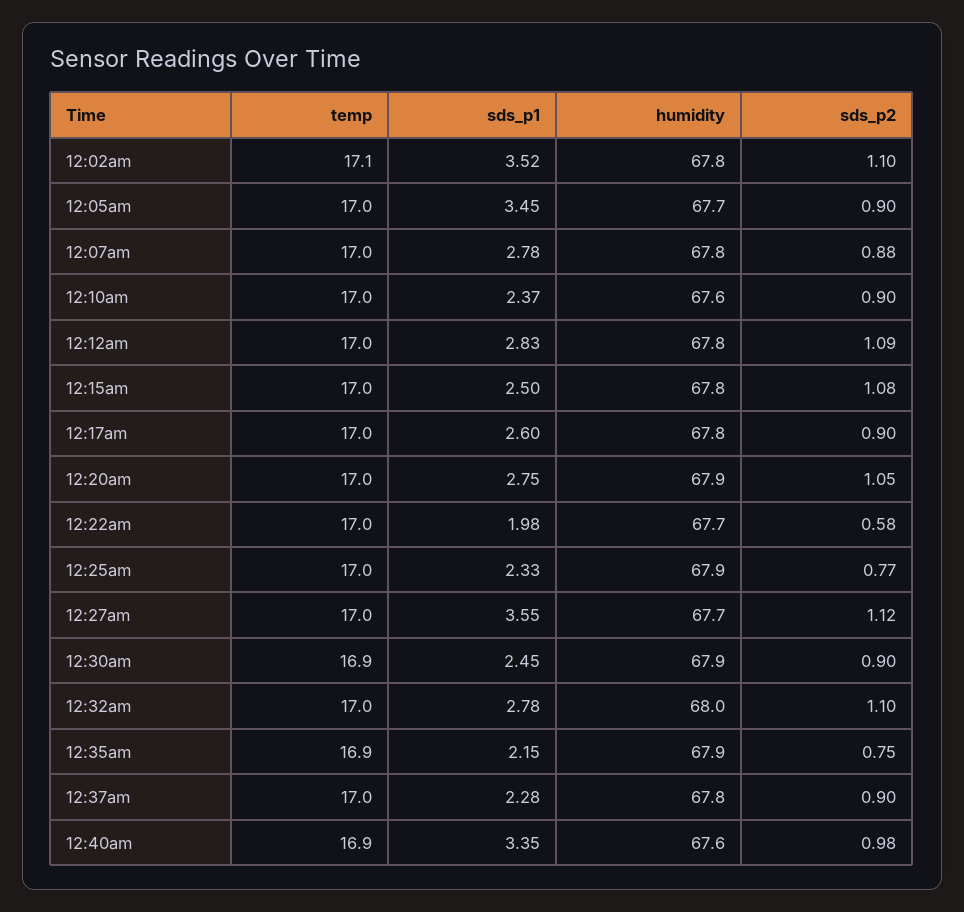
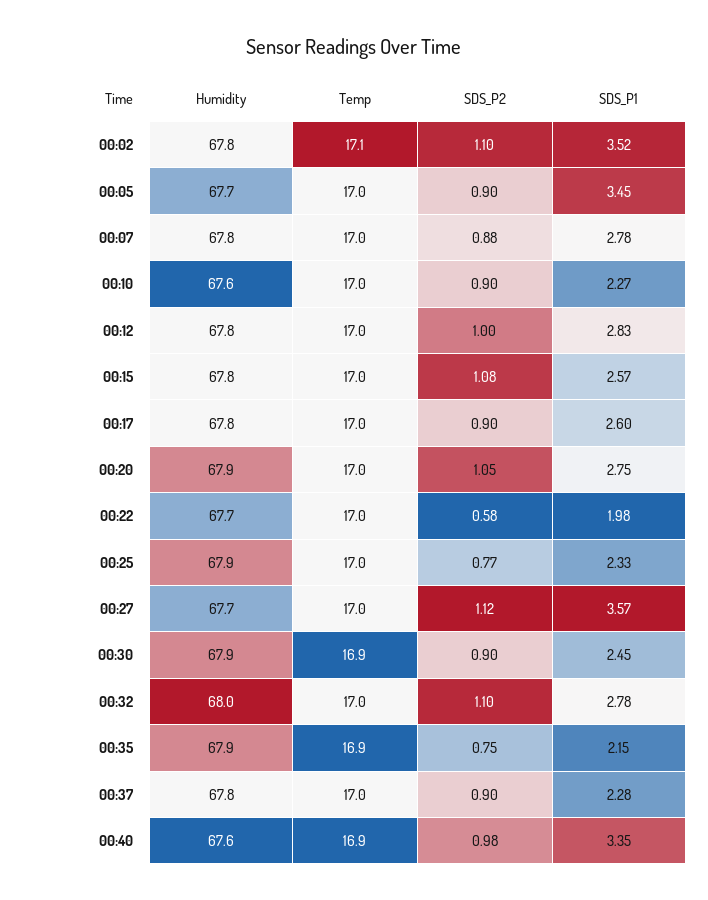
sds_p1, 12:10am: 2.37 -> 2.27
sds_p2, 12:12am: 1.09 -> 1
sds_p1, 12:15am: 2.5 -> 2.57
sds_p1, 12:27am: 3.55 -> 3.57

